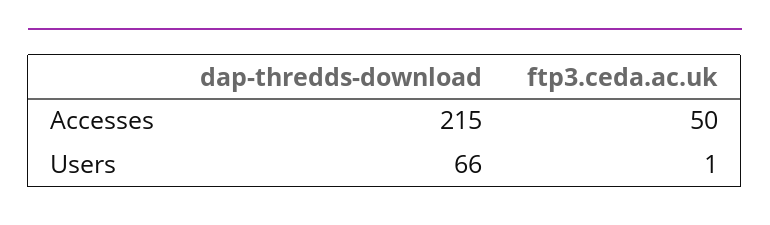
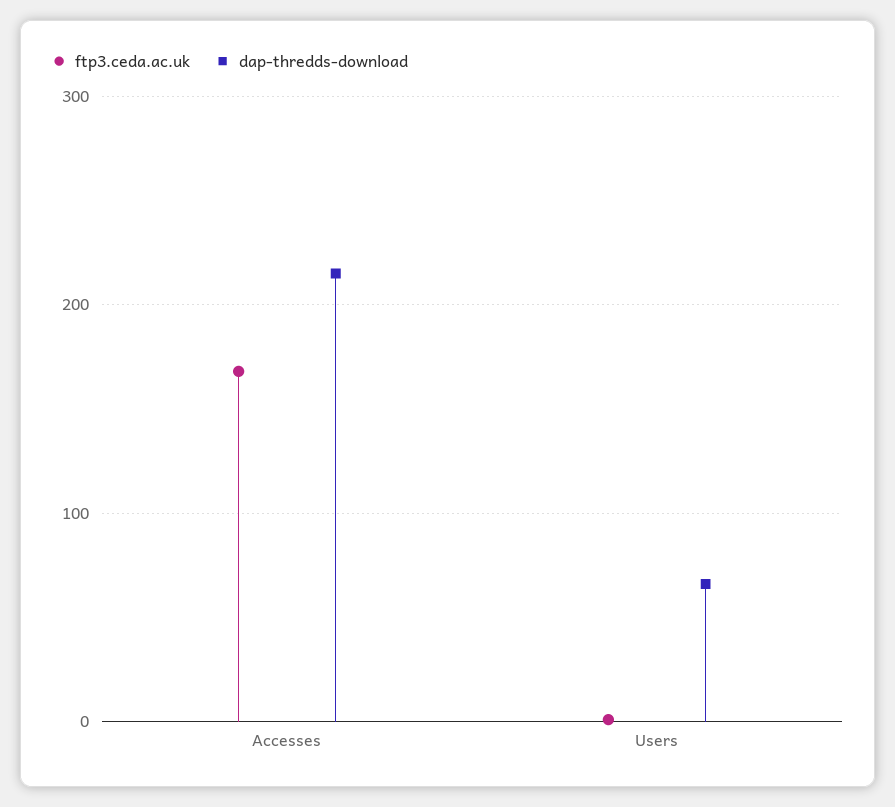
ftp3.ceda.ac.uk, Accesses: 50 -> 170

